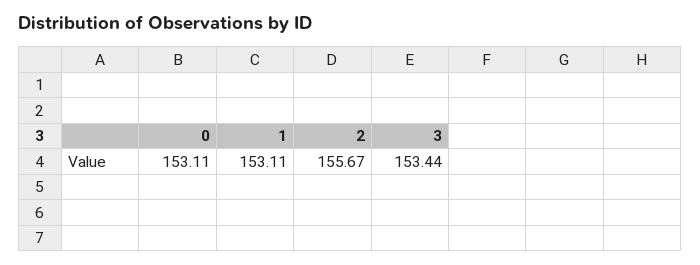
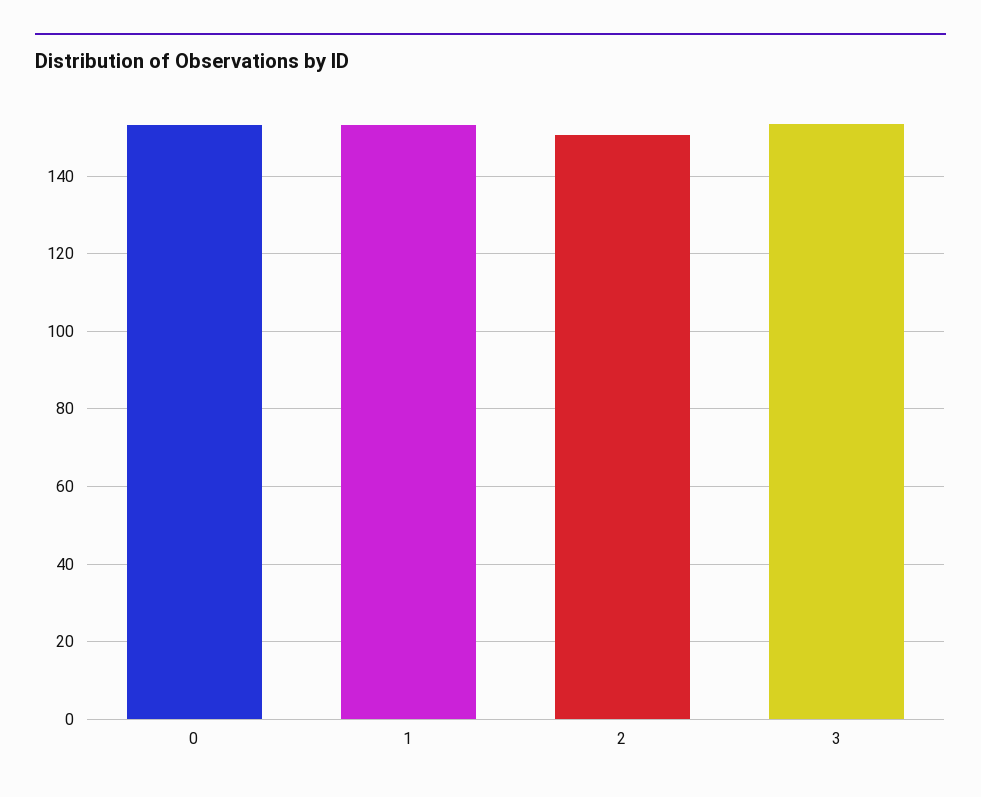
2: 155.67 -> 150

